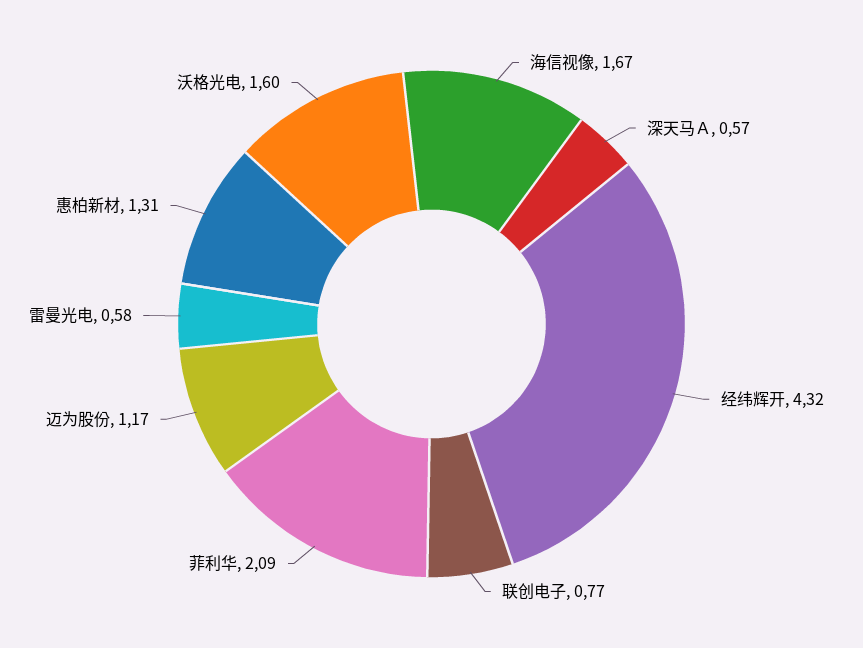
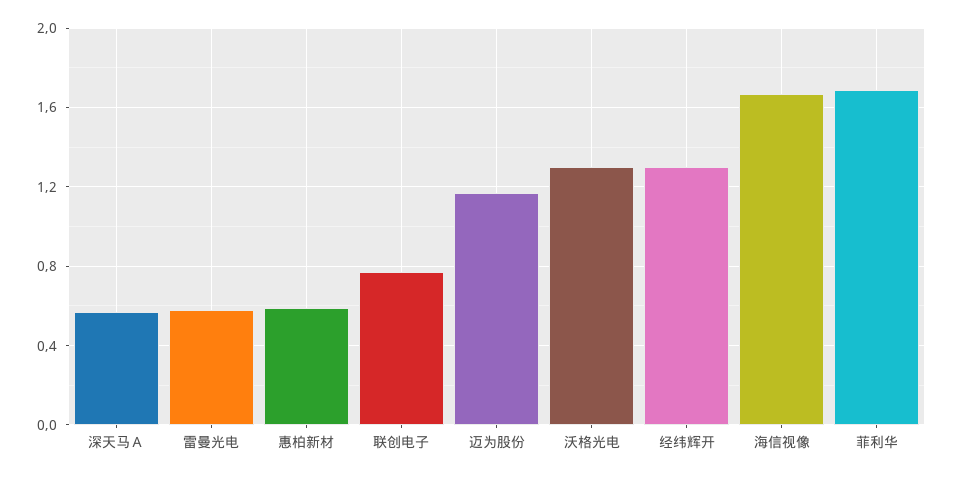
经纬辉开: 4.32 -> 1.3
菲利华: 2.09 -> 1.7
惠柏新材: 1.31 -> 0.6
沃格光电: 1.6 -> 1.3

